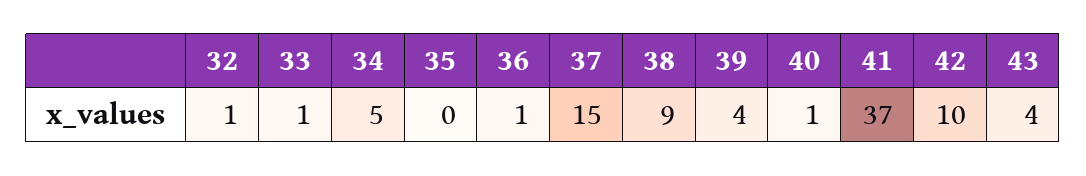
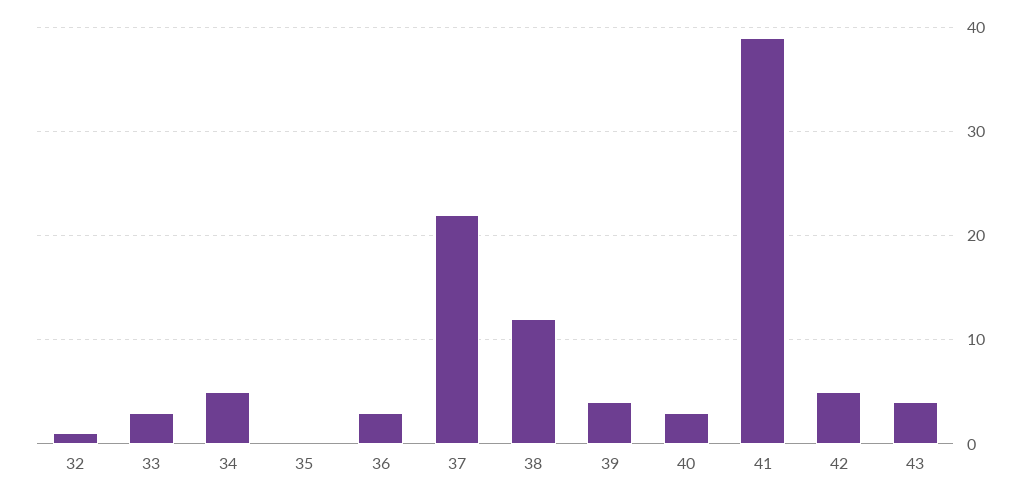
33: 1 -> 3
36: 1 -> 3
37: 15 -> 22
38: 9 -> 12
40: 1 -> 3
41: 37 -> 39
42: 10 -> 5

